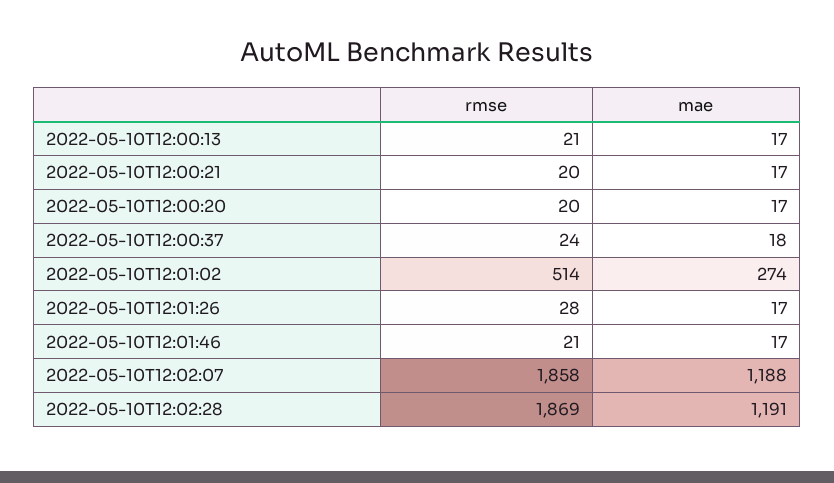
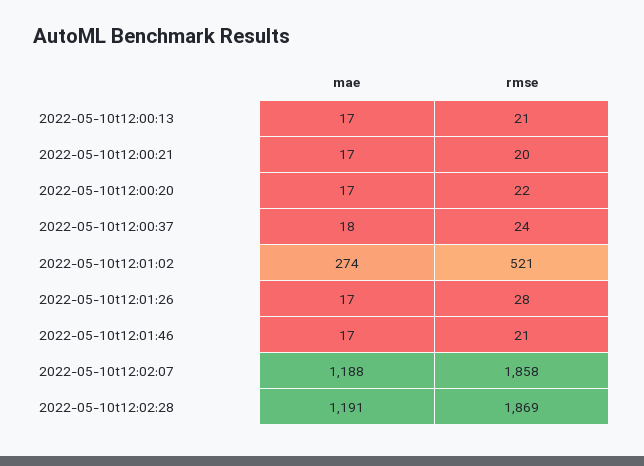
rmse, 2022-05-10T12:00:20: 20 -> 22
rmse, 2022-05-10T12:01:02: 514 -> 521

